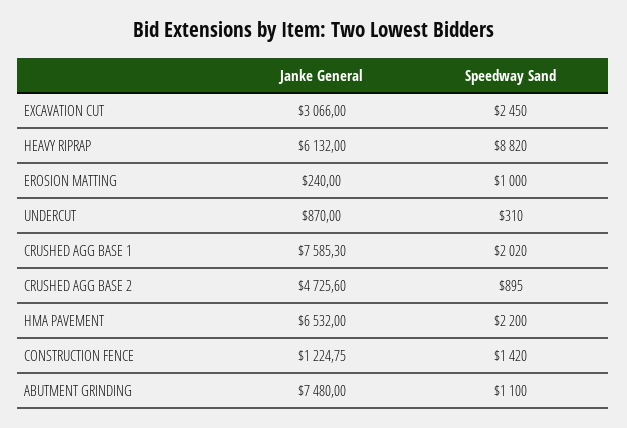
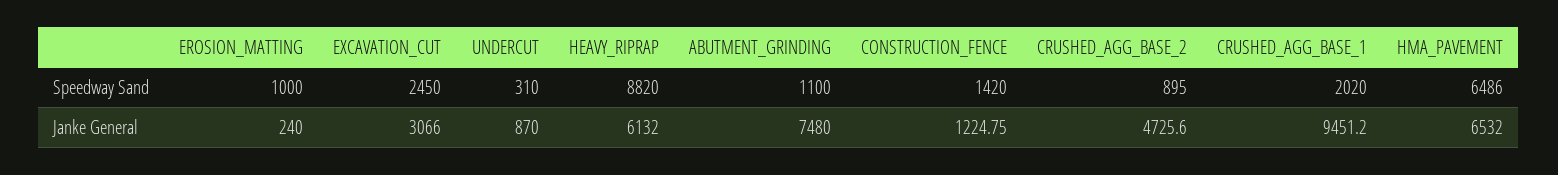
Janke General, CRUSHED AGG BASE 1: 7585.3 -> 9451.2
Speedway Sand, HMA PAVEMENT: 2200 -> 6486

